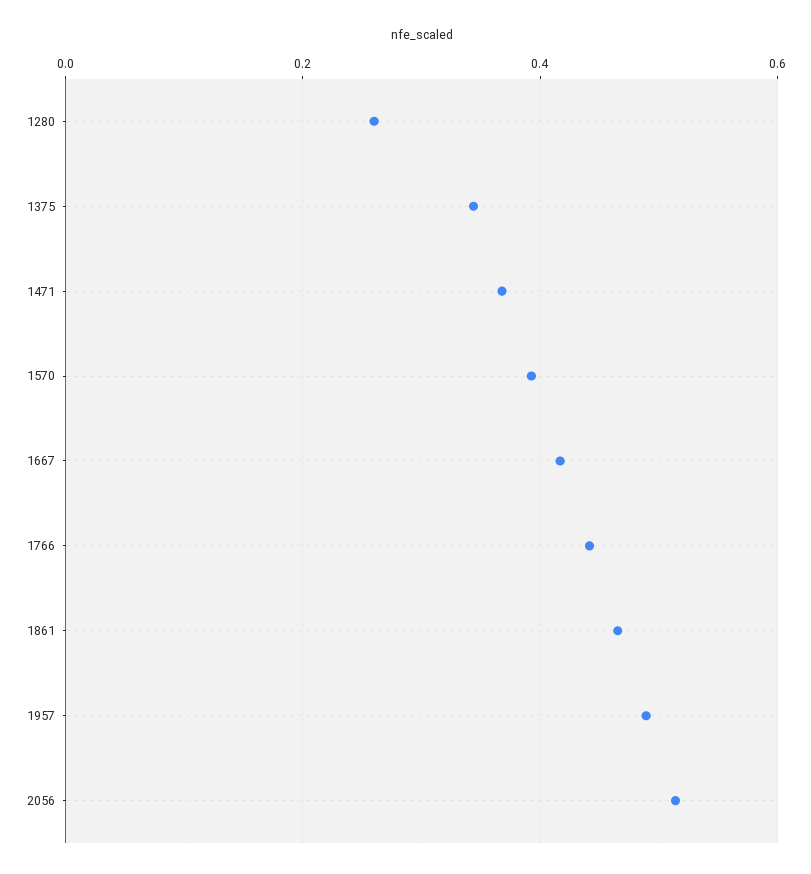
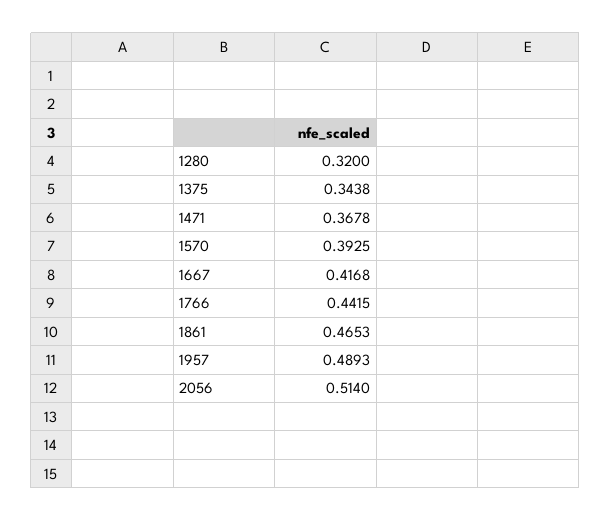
1280: 0.26 -> 0.32

